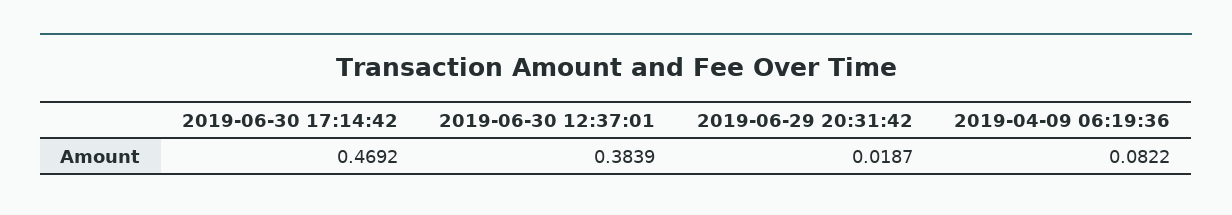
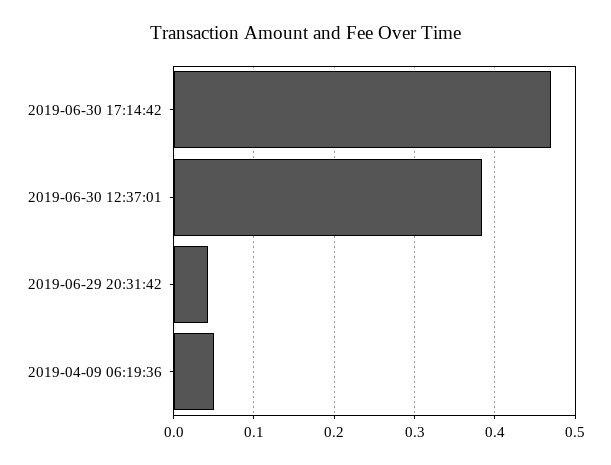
2019-06-29 20:31:42: 0.0187 -> 0.04
2019-04-09 06:19:36: 0.0822 -> 0.05

